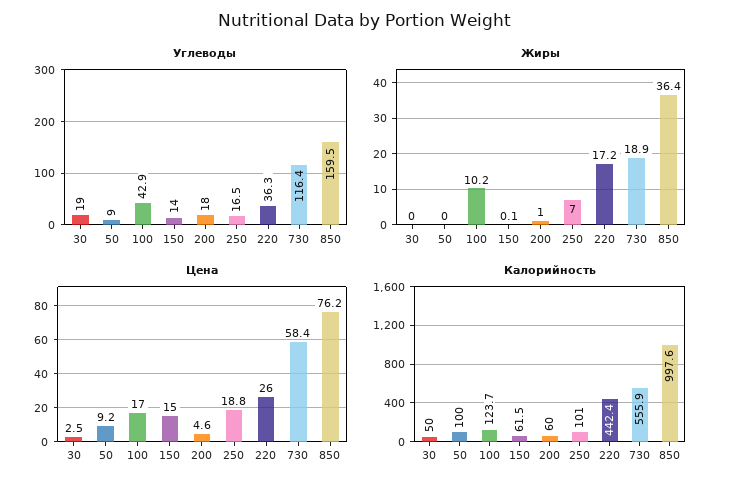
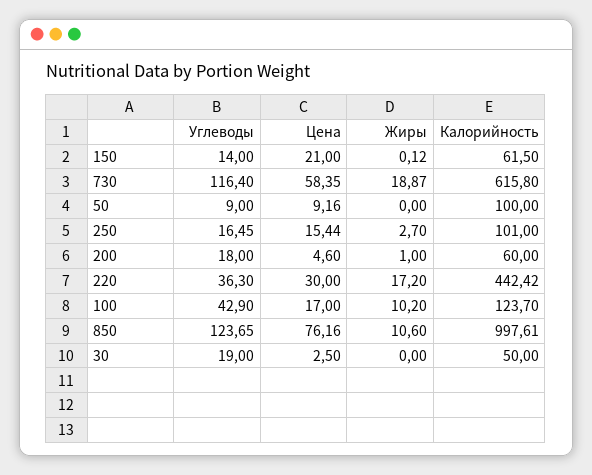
Углеводы, 850: 159.5 -> 123.65
Жиры, 250: 7 -> 2.7
Жиры, 850: 36.4 -> 10.6
Цена, 150: 15 -> 21
Цена, 250: 18.8 -> 15.44
Цена, 220: 26 -> 30
Калорийность, 730: 555.9 -> 615.8

